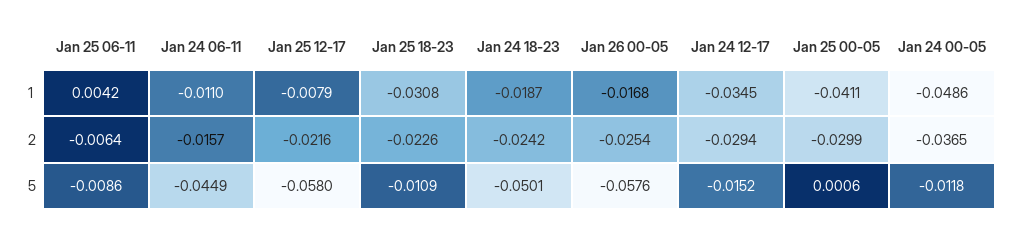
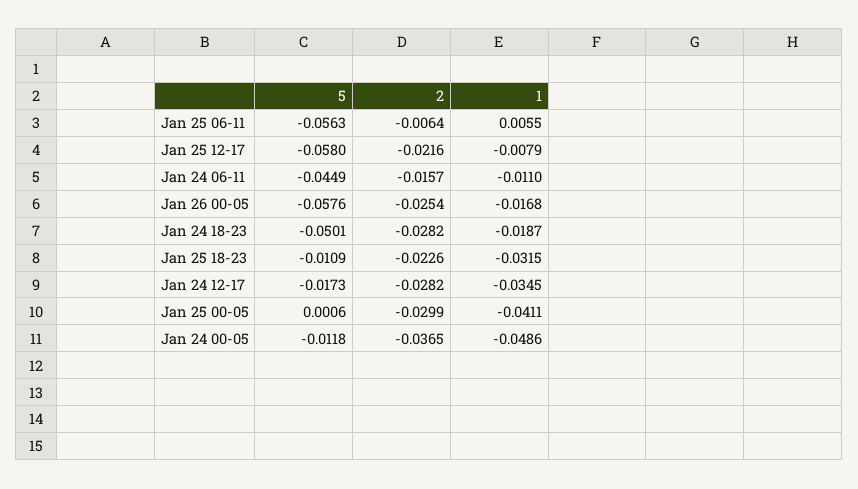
Jan 25 06-11, 1: 0.0042 -> 0.0055
Jan 25 18-23, 1: -0.0308 -> -0.0315
Jan 24 18-23, 2: -0.0242 -> -0.0282
Jan 24 12-17, 2: -0.0294 -> -0.0282
Jan 25 06-11, 5: -0.0086 -> -0.0563
Jan 24 12-17, 5: -0.0152 -> -0.0173

